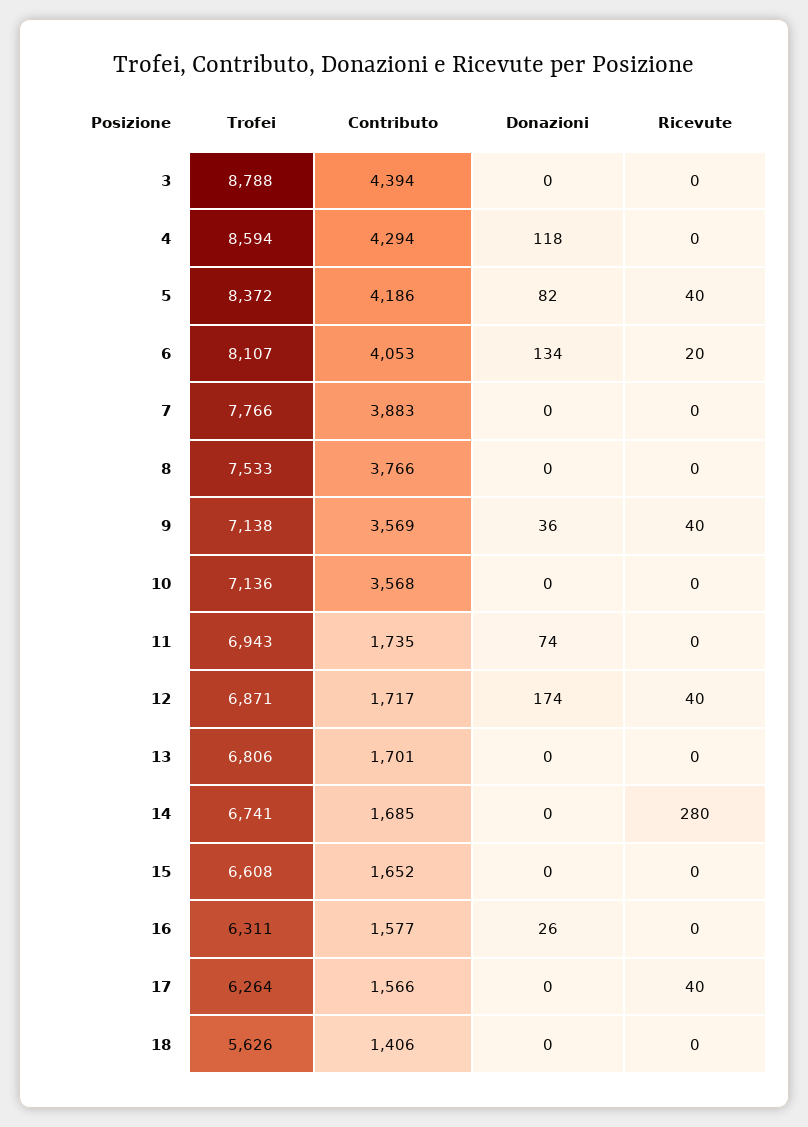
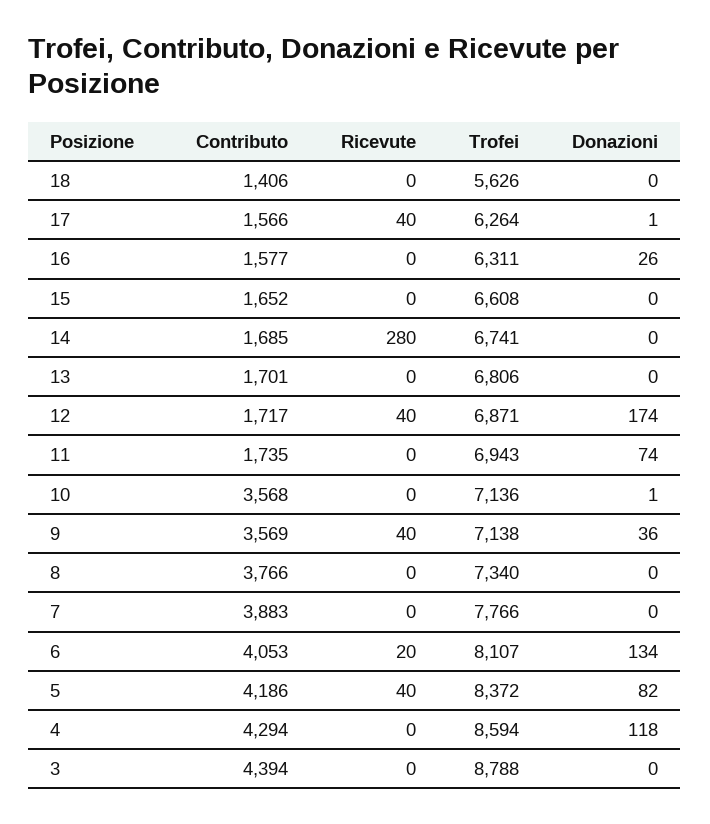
Trofei, 8: 7533 -> 7340
Donazioni, 10: 0 -> 1
Donazioni, 17: 0 -> 1

